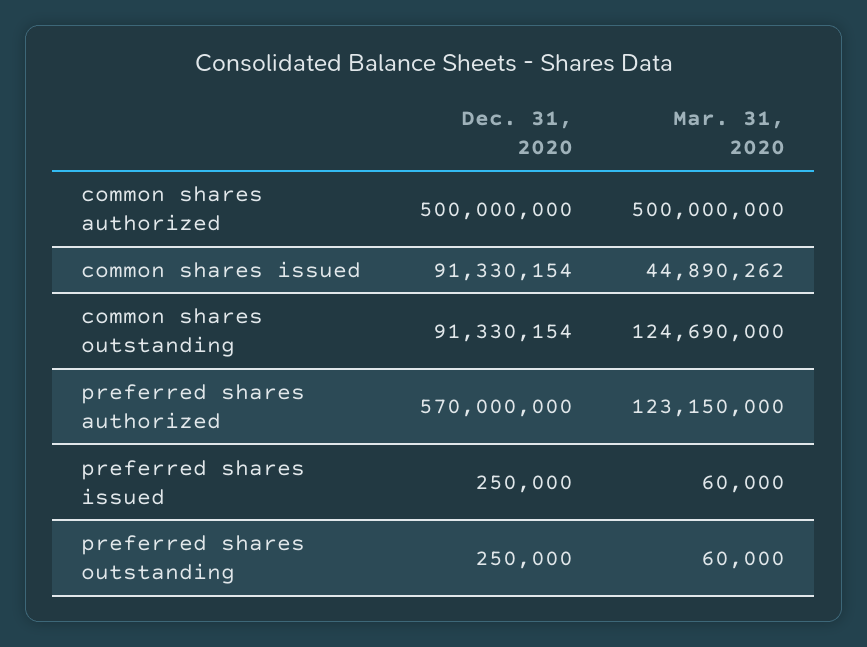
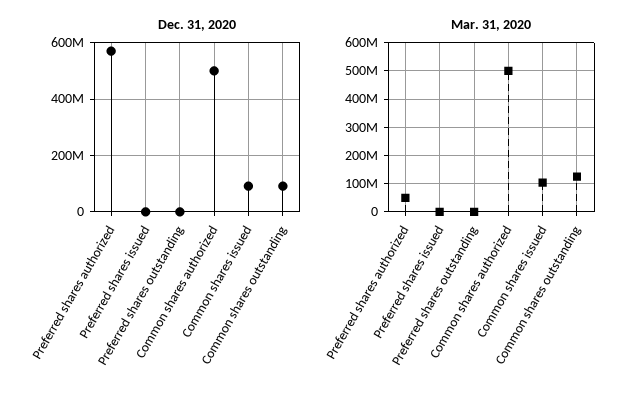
Mar. 31, 2020, common shares issued: 44890262 -> 100000000
Mar. 31, 2020, preferred shares authorized: 123150000 -> 50000000

